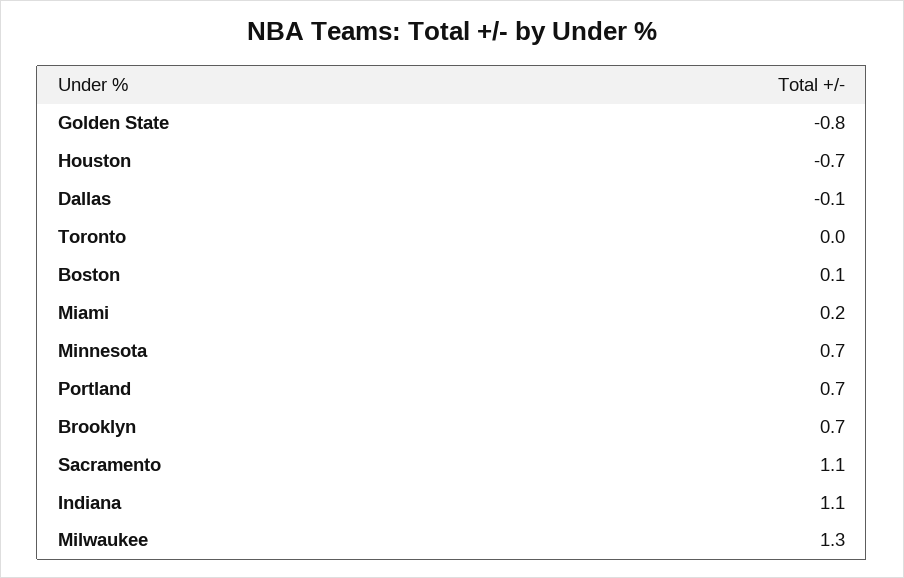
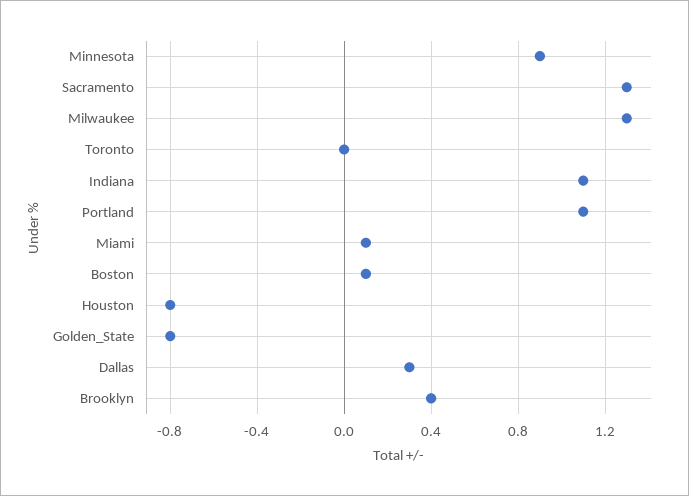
Houston: -0.7 -> -0.8
Dallas: -0.1 -> 0.3
Miami: 0.2 -> 0.1
Minnesota: 0.7 -> 0.9
Portland: 0.7 -> 1.1
Brooklyn: 0.7 -> 0.4
Sacramento: 1.1 -> 1.3

